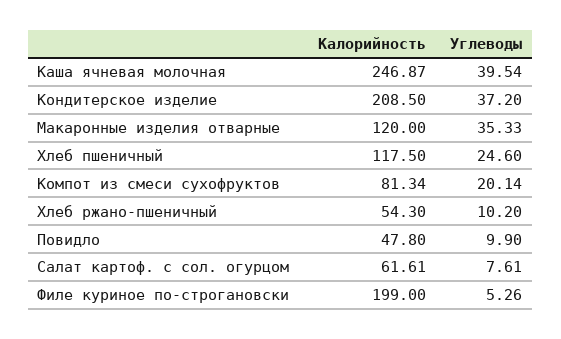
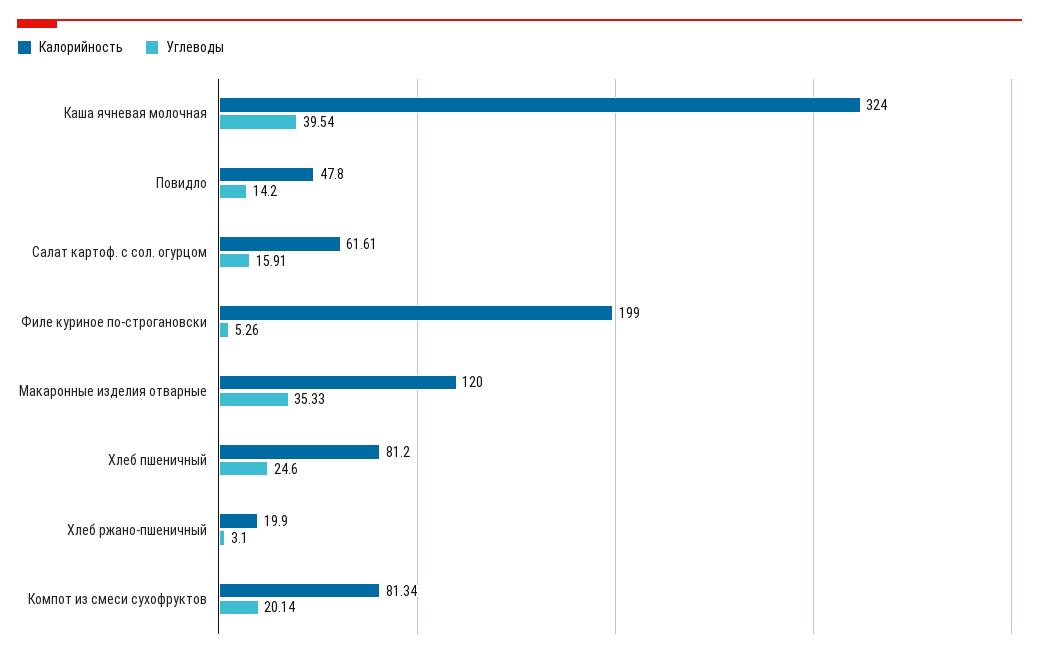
Калорийность, Каша ячневая молочная: 246.87 -> 324
Калорийность, Кондитерское изделие: 208.5 -> none
Углеводы, Кондитерское изделие: 37.2 -> none
Калорийность, Хлеб пшеничный: 117.5 -> 81.2
Калорийность, Хлеб ржано-пшеничный: 54.3 -> 19.9
Углеводы, Хлеб ржано-пшеничный: 10.2 -> 3.1
Углеводы, Повидло: 9.9 -> 14.2
Углеводы, Салат картоф. с сол. огурцом: 7.61 -> 15.91

